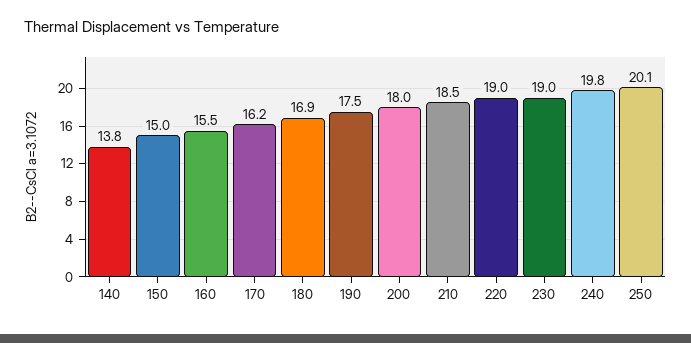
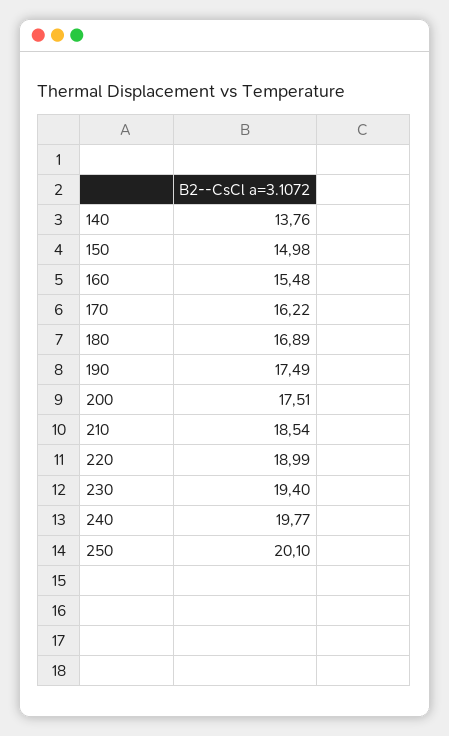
200: 18 -> 17.51
230: 19 -> 19.4

